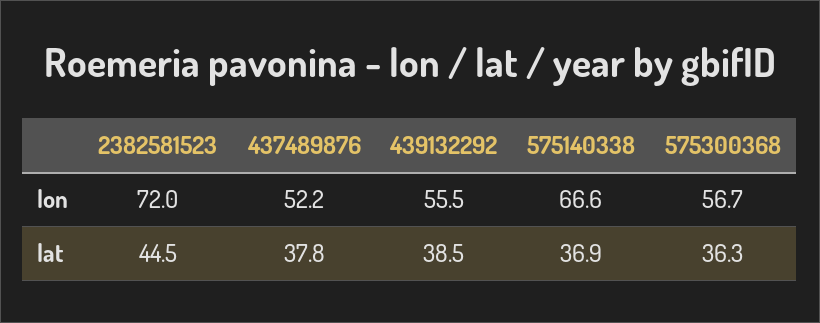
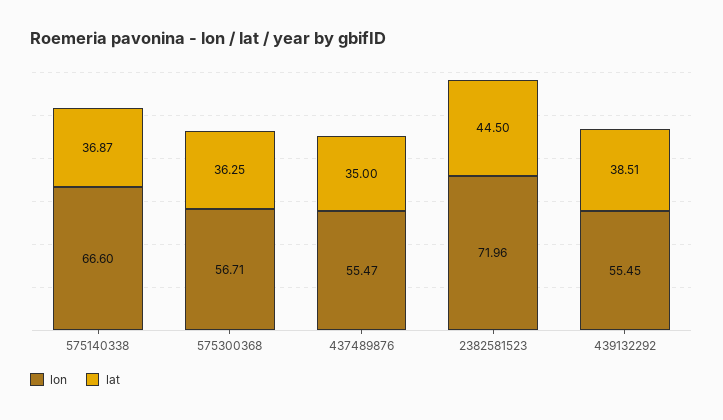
lon, 437489876: 52.2 -> 55.47
lat, 437489876: 37.8 -> 35

